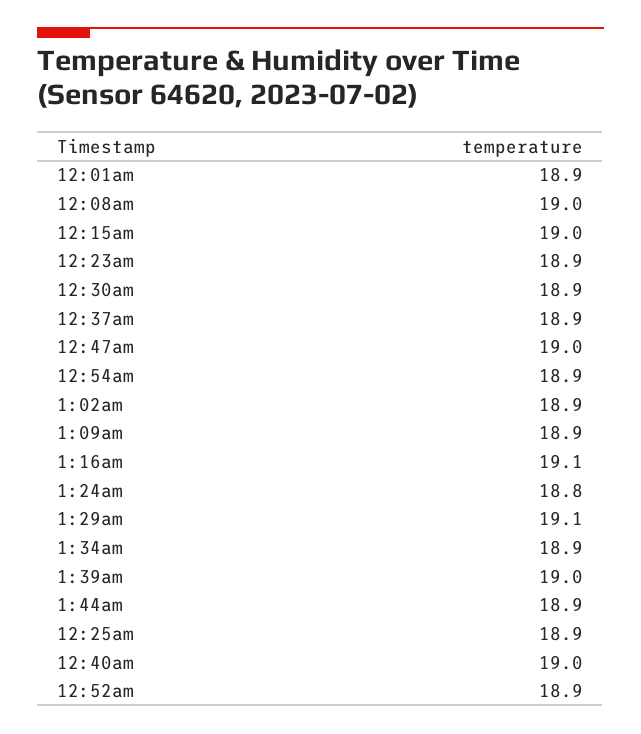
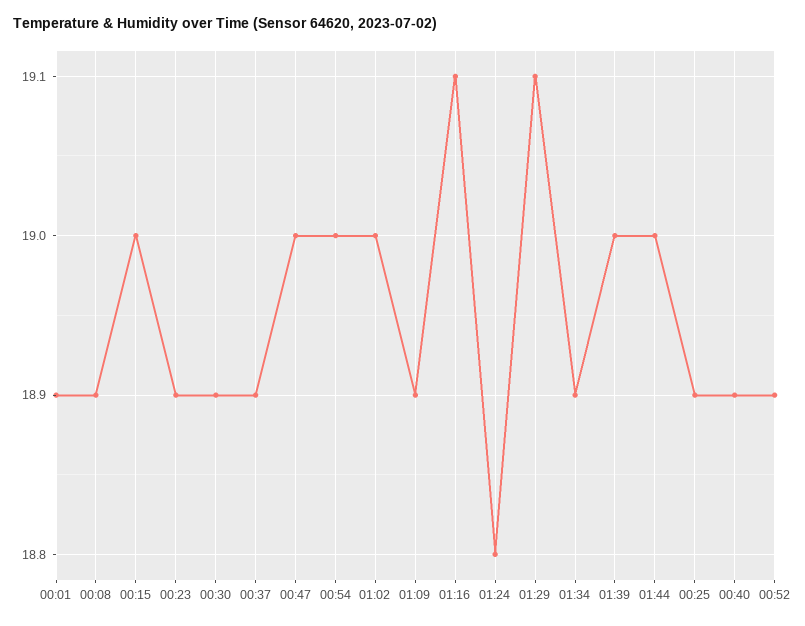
12:08am: 19 -> 18.9
12:54am: 18.9 -> 19
1:02am: 18.9 -> 19
1:44am: 18.9 -> 19
12:40am: 19 -> 18.9

